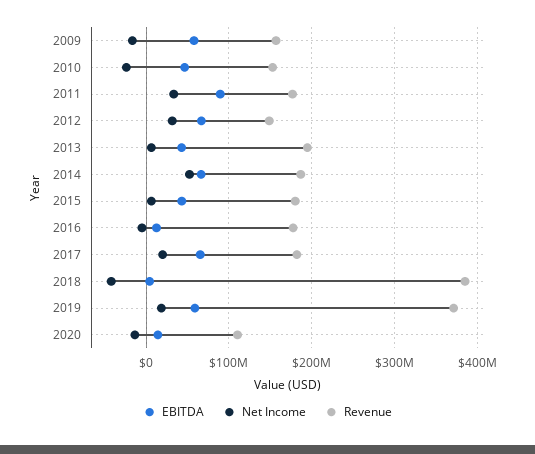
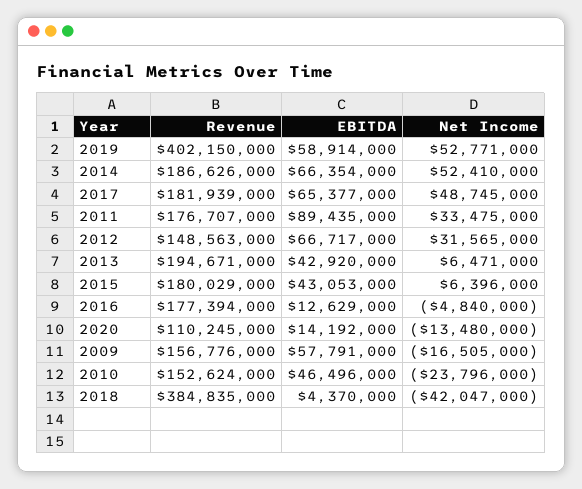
Net Income, 2017: 20000000 -> 48745000
Net Income, 2019: 20000000 -> 52771000
Revenue, 2019: 370000000 -> 402150000

